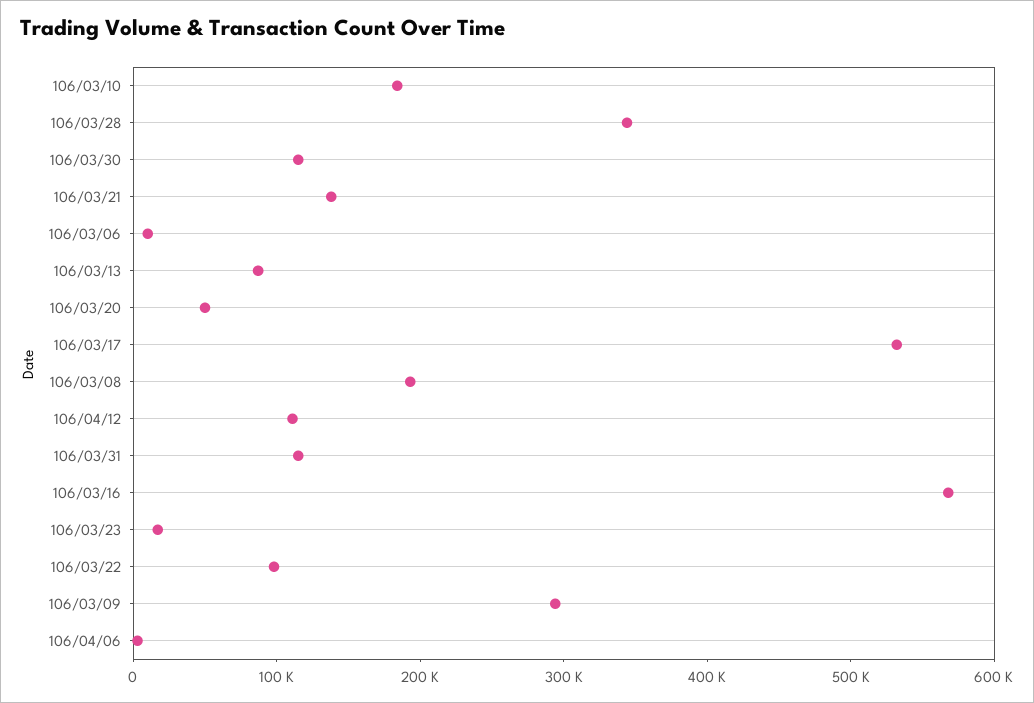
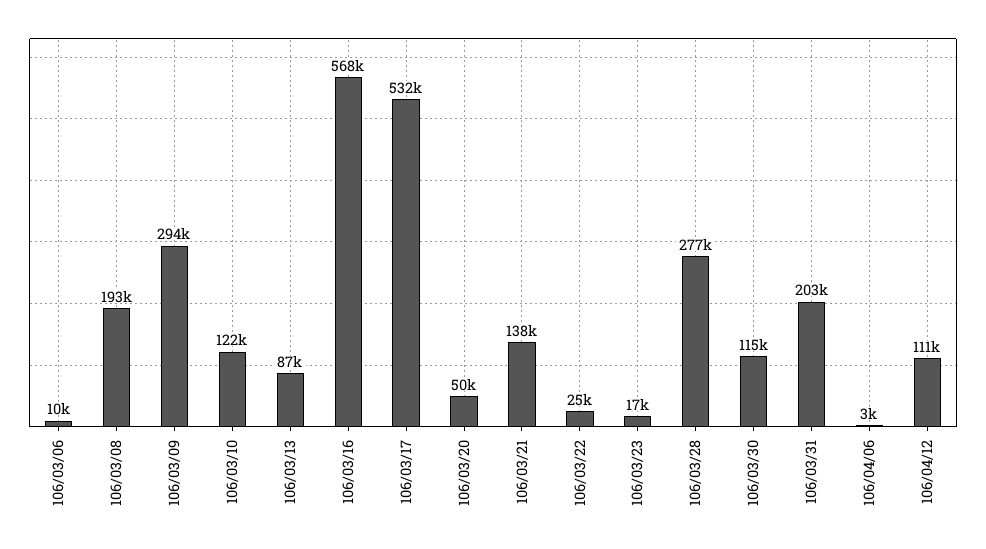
106/03/10: 180000 -> 122000
106/03/28: 340000 -> 277000
106/03/31: 120000 -> 203000
106/03/22: 100000 -> 25000

